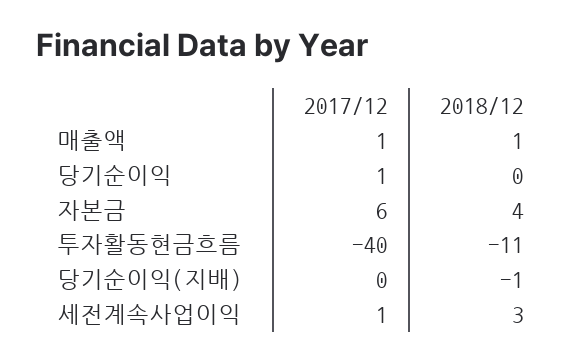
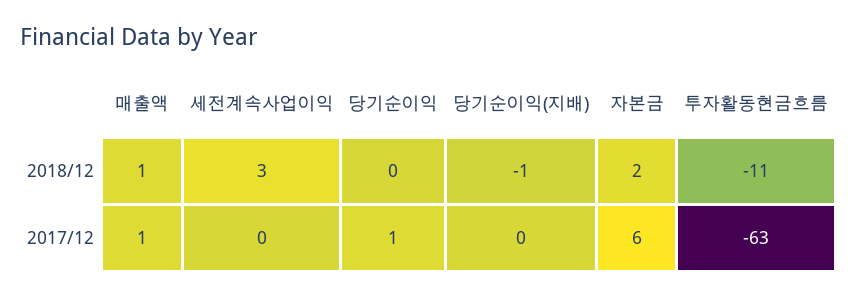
2018/12, 자본금: 4 -> 2
2017/12, 투자활동현금흐름: -40 -> -63
2017/12, 세전계속사업이익: 1 -> 0

